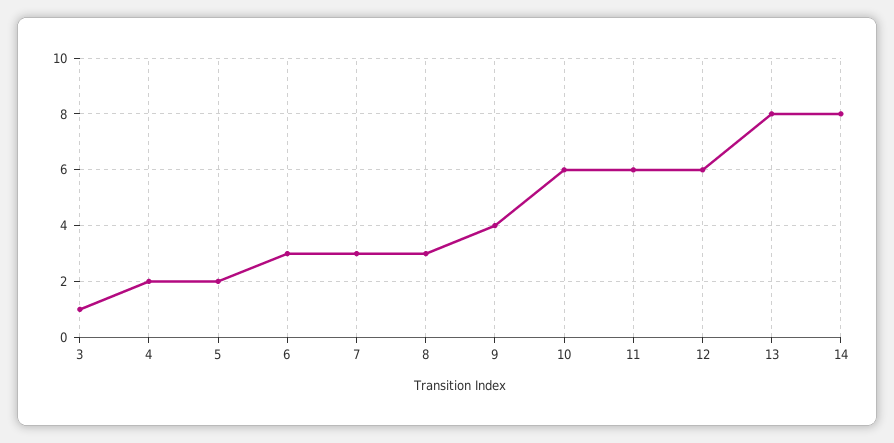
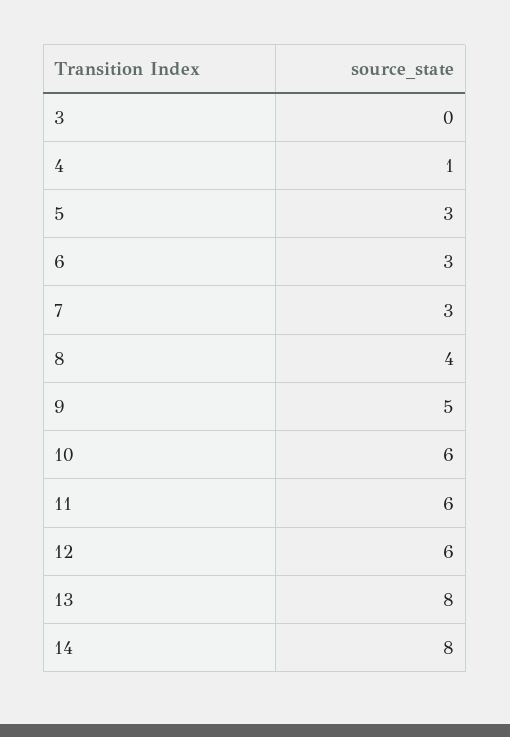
3: 1 -> 0
4: 2 -> 1
5: 2 -> 3
8: 3 -> 4
9: 4 -> 5

